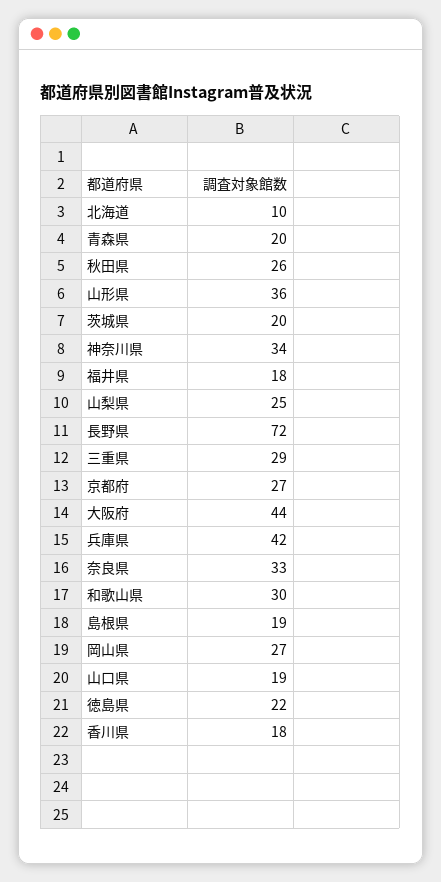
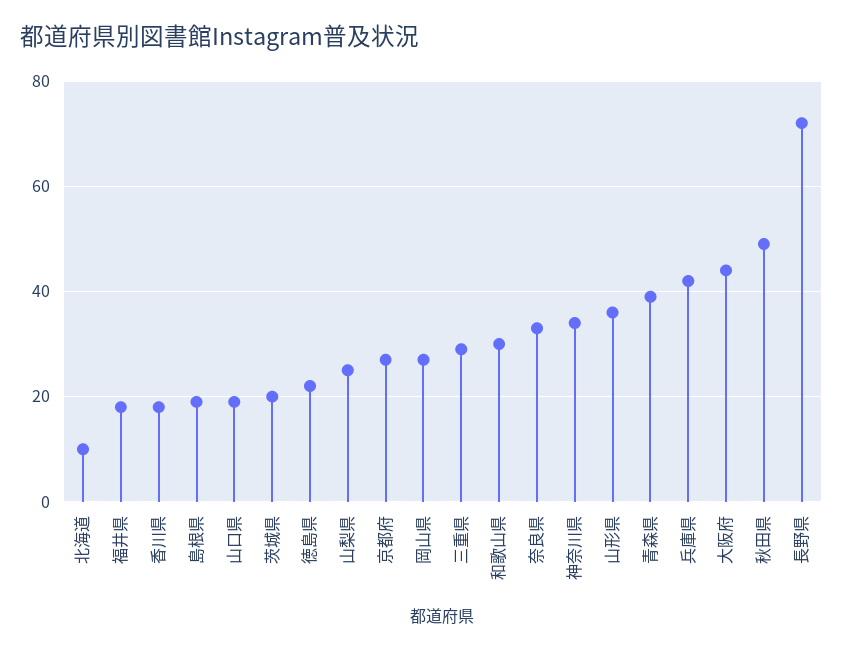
青森県: 20 -> 40
秋田県: 26 -> 50

